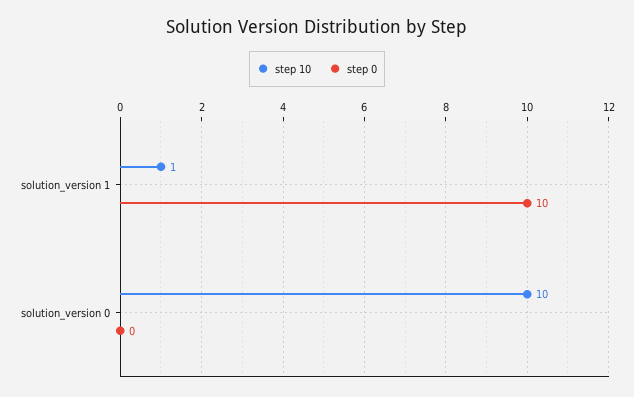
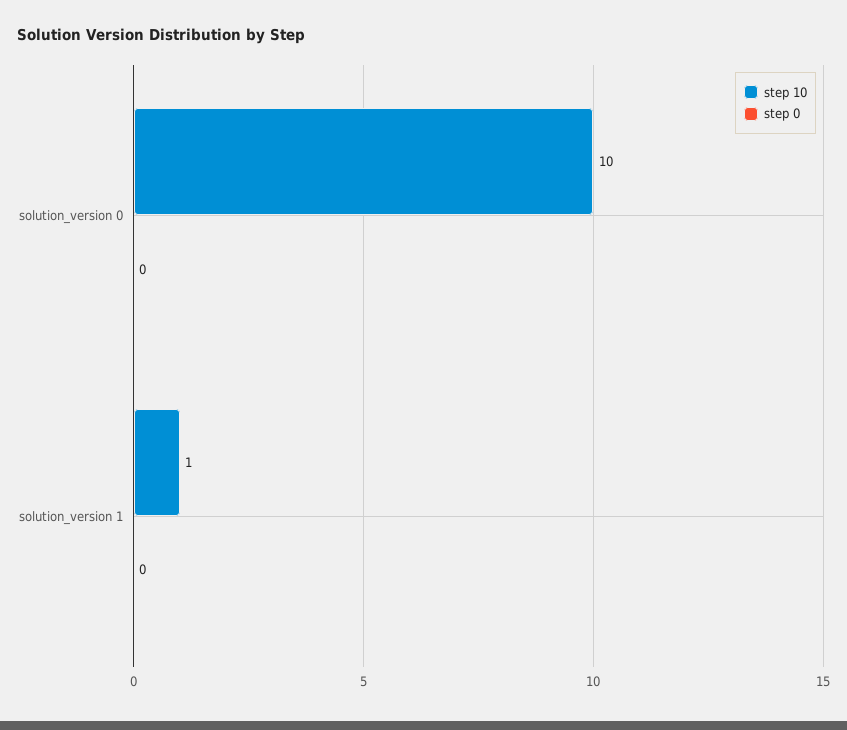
step 0, solution_version 1: 10 -> 0

